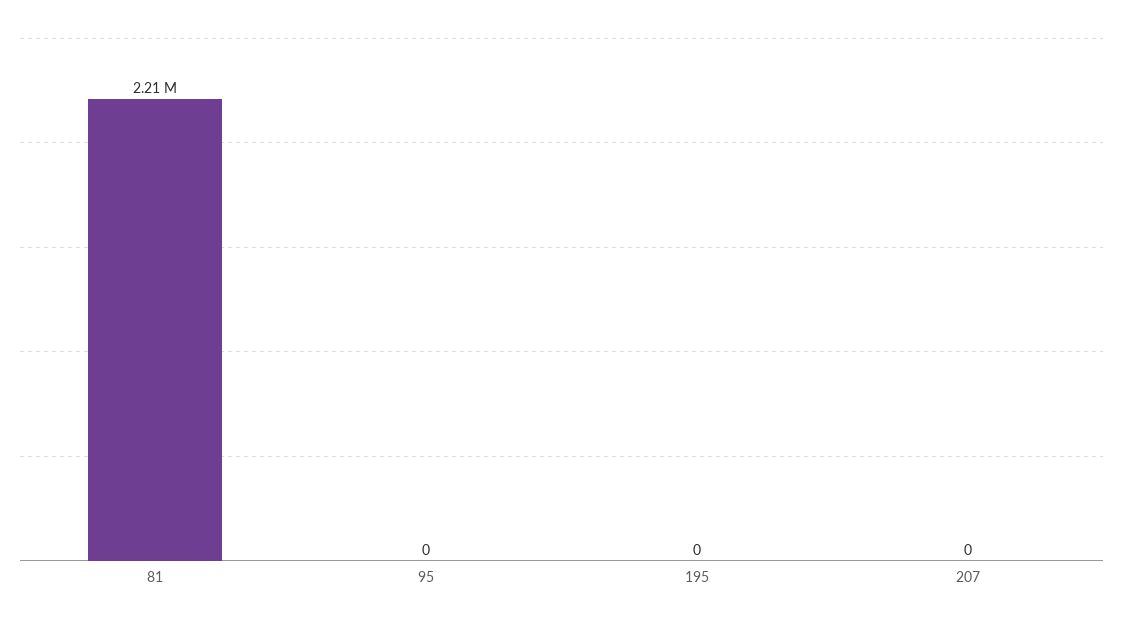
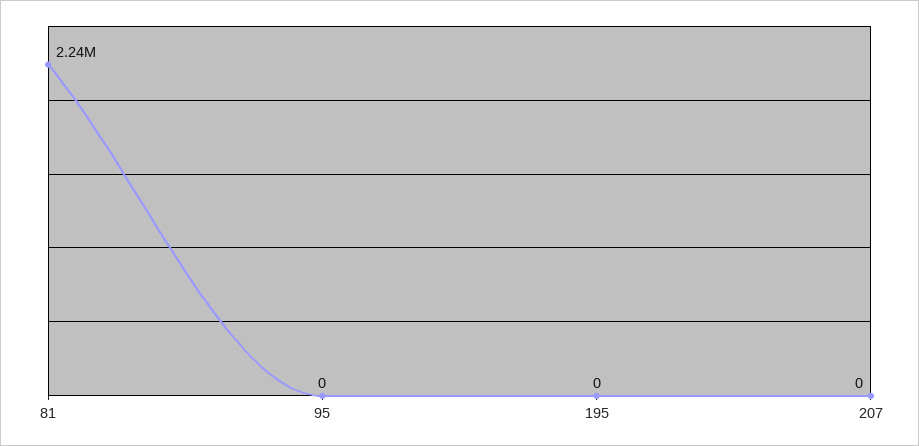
81: 2210000 -> 2240000

